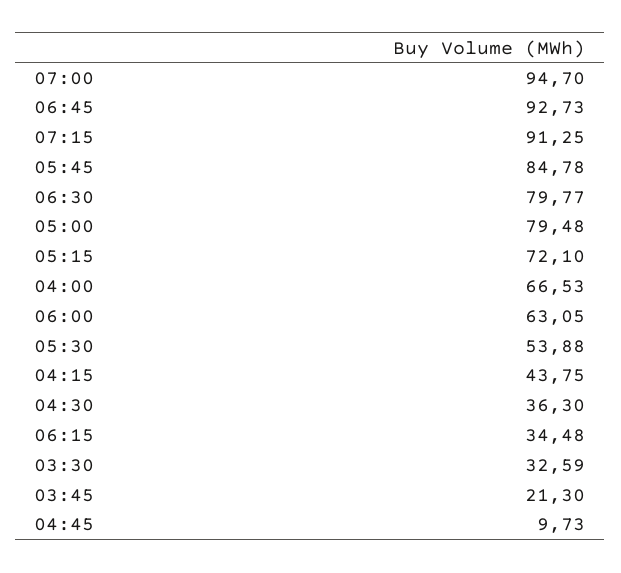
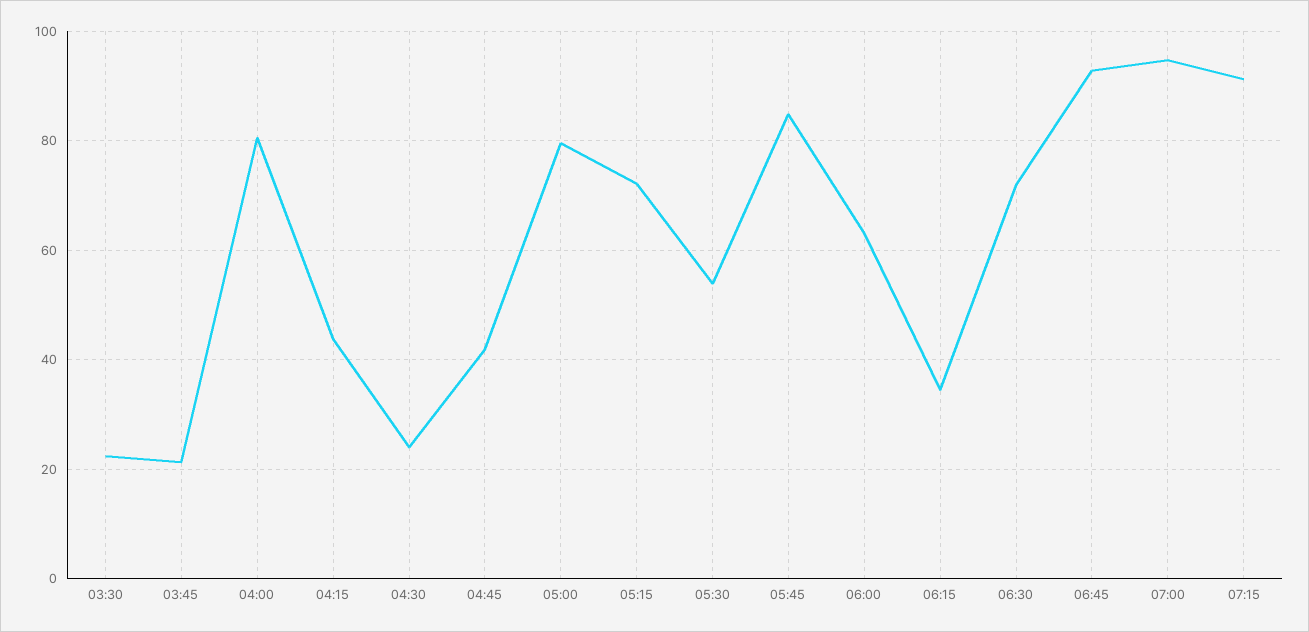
06:30: 79.77 -> 72
04:00: 66.53 -> 80
04:30: 36.3 -> 24
03:30: 32.59 -> 22
04:45: 9.73 -> 42

